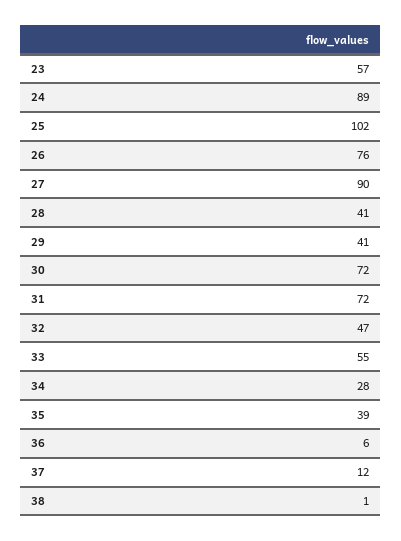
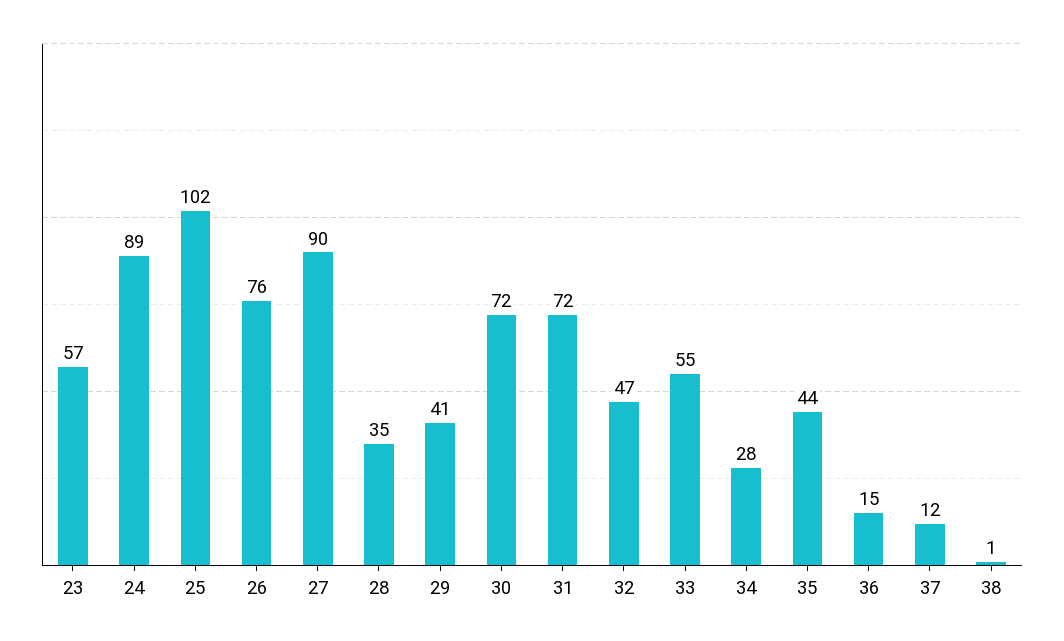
28: 41 -> 35
35: 39 -> 44
36: 6 -> 15

